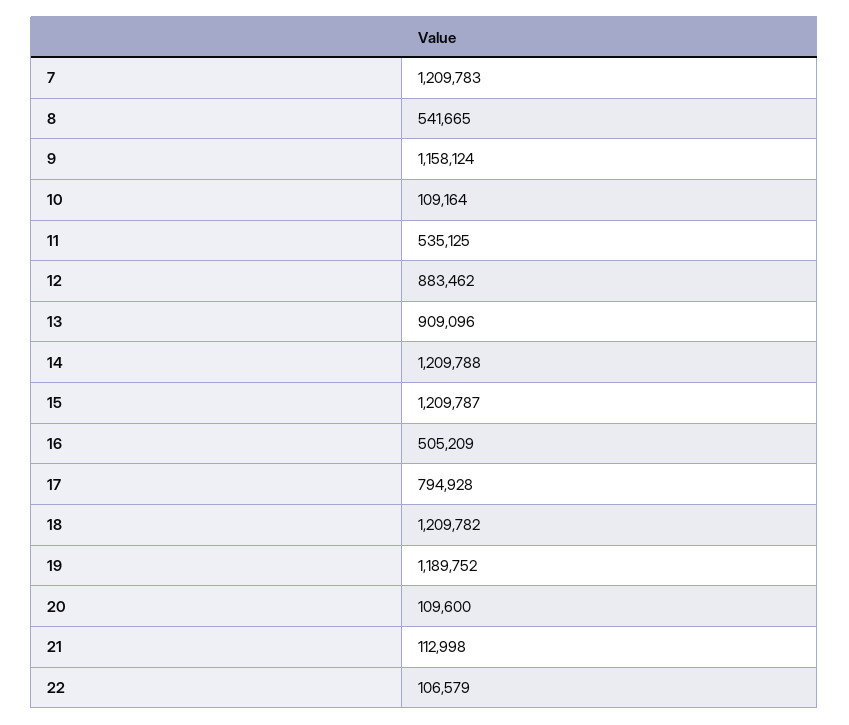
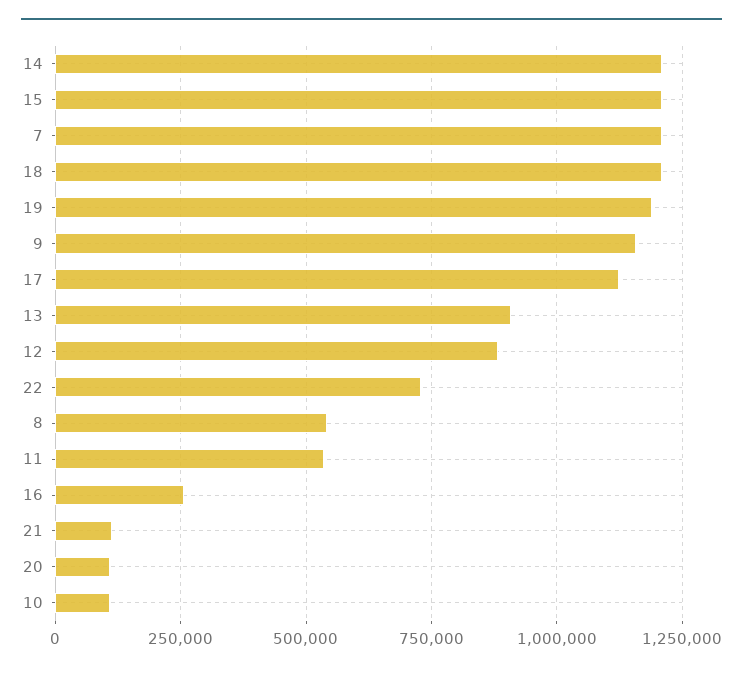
16: 505209 -> 250000
17: 794928 -> 1125000
22: 106579 -> 725000

